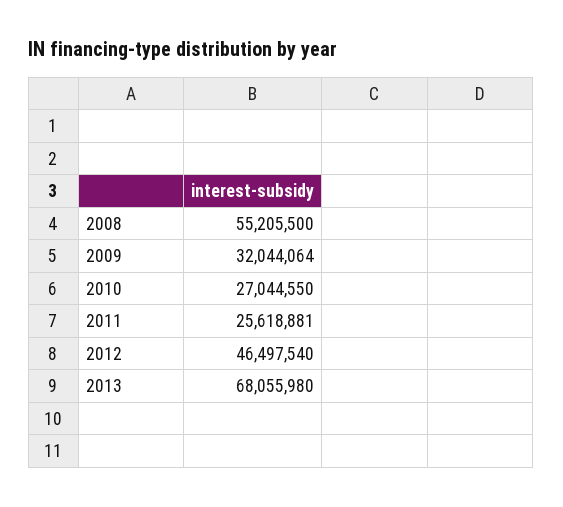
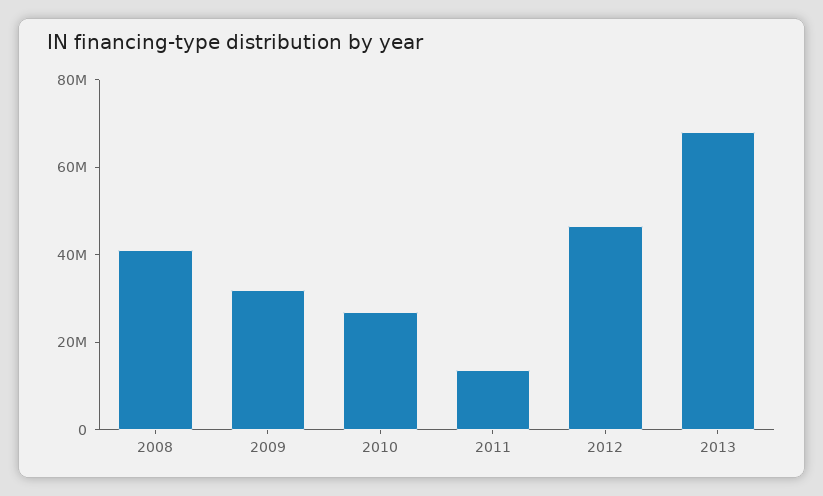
2008: 55205500 -> 40000000
2011: 25618881 -> 15000000

